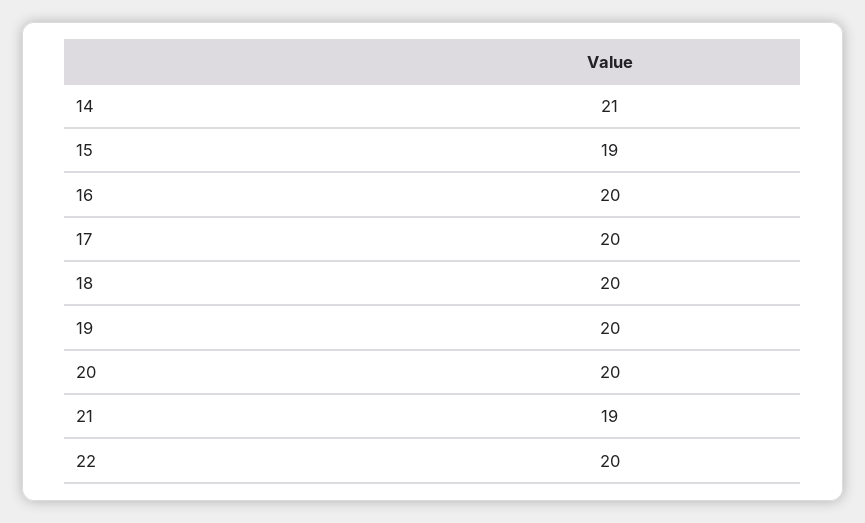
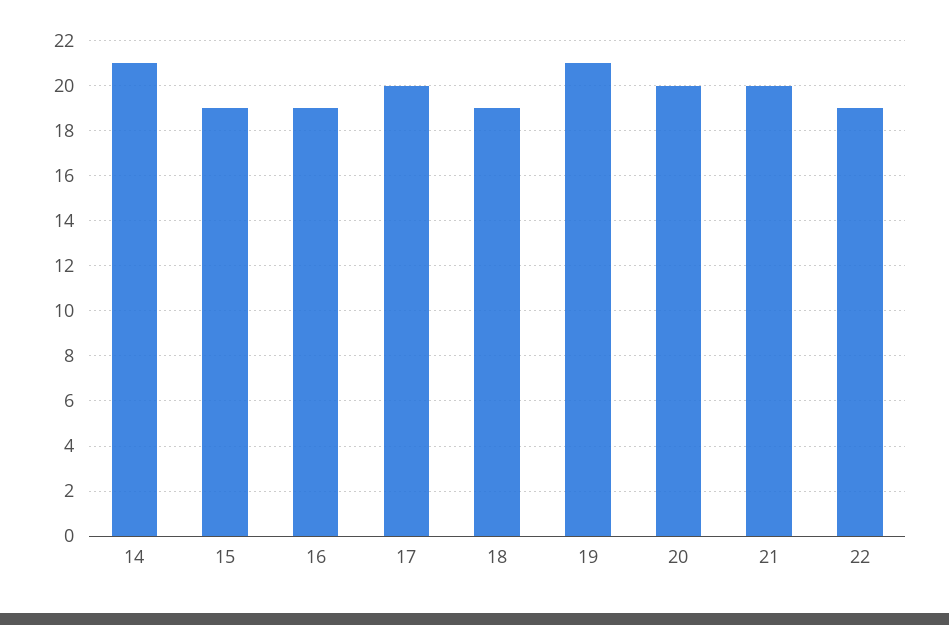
16: 20 -> 19
18: 20 -> 19
19: 20 -> 21
21: 19 -> 20
22: 20 -> 19

